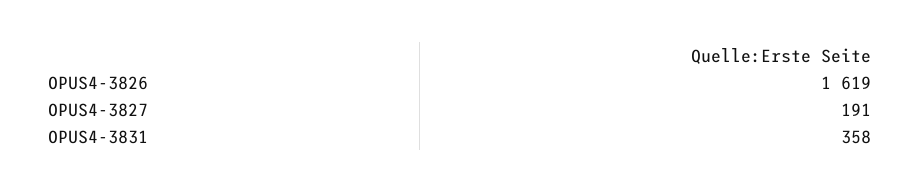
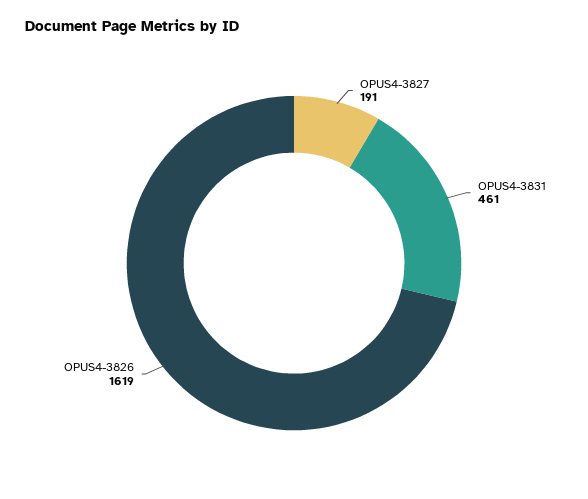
OPUS4-3831: 358 -> 461

